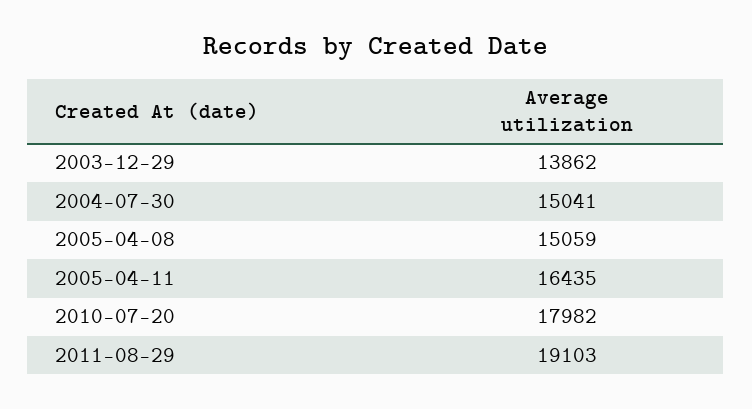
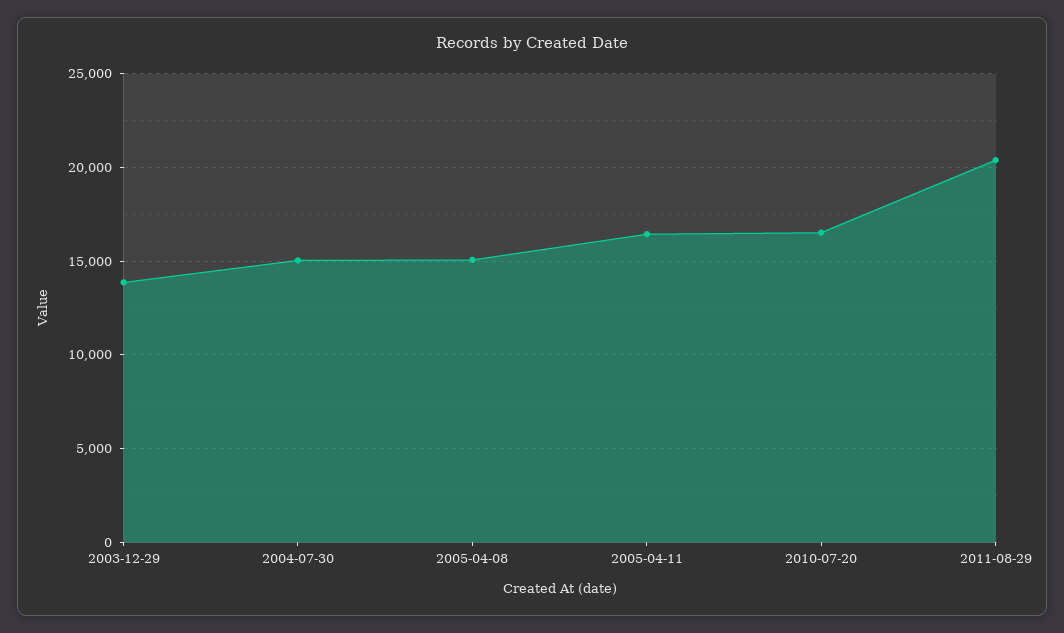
2010-07-20: 17982 -> 16500
2011-08-29: 19103 -> 20500

